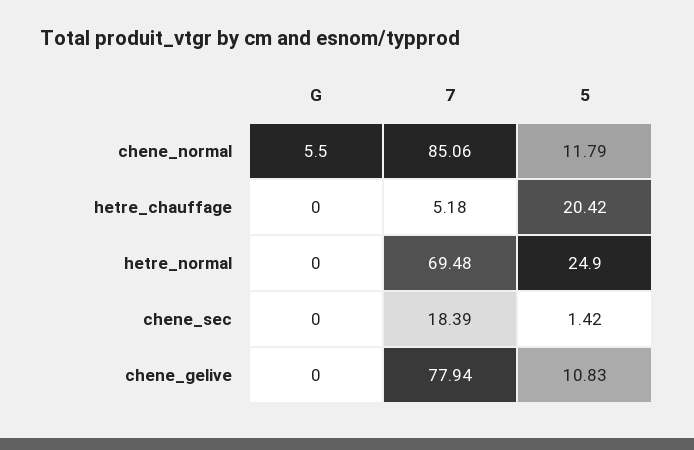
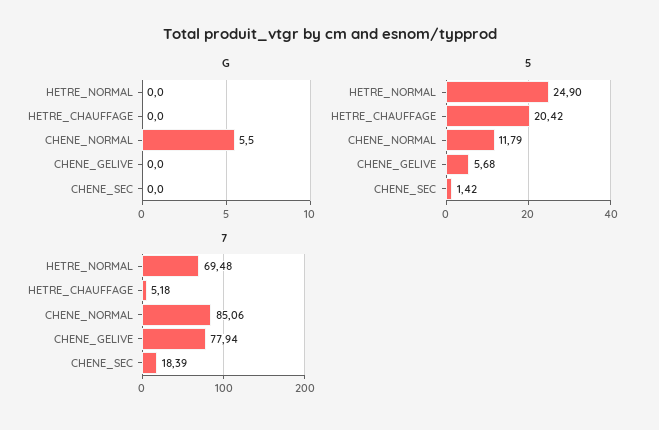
5, chene_gelive: 10.83 -> 5.68

